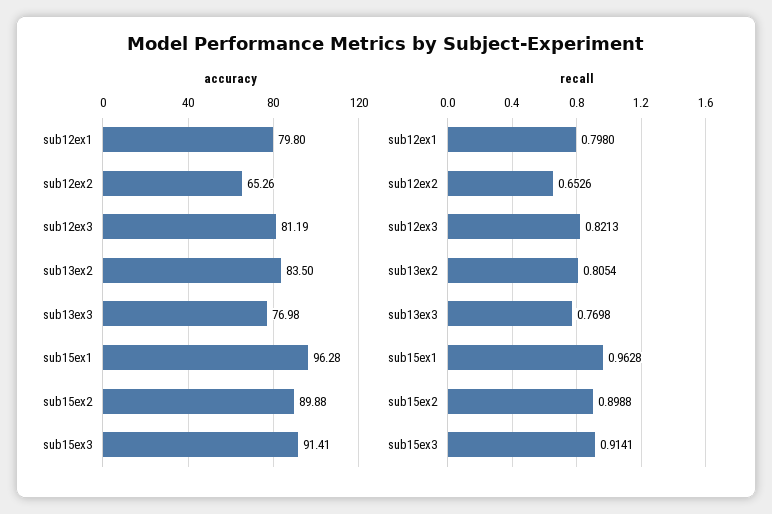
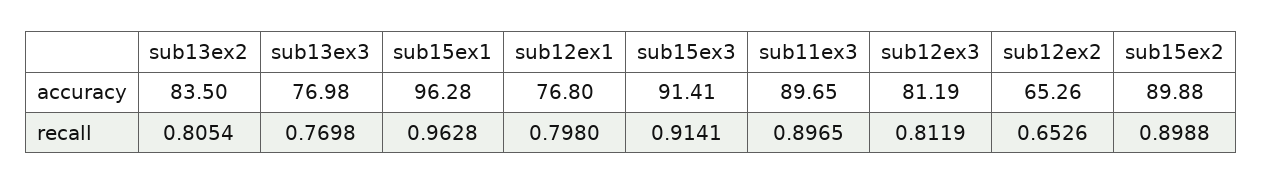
accuracy, sub12ex1: 79.8 -> 76.8
recall, sub12ex3: 0.8213 -> 0.8119
accuracy, sub11ex3: none -> 89.65
recall, sub11ex3: none -> 0.8965

